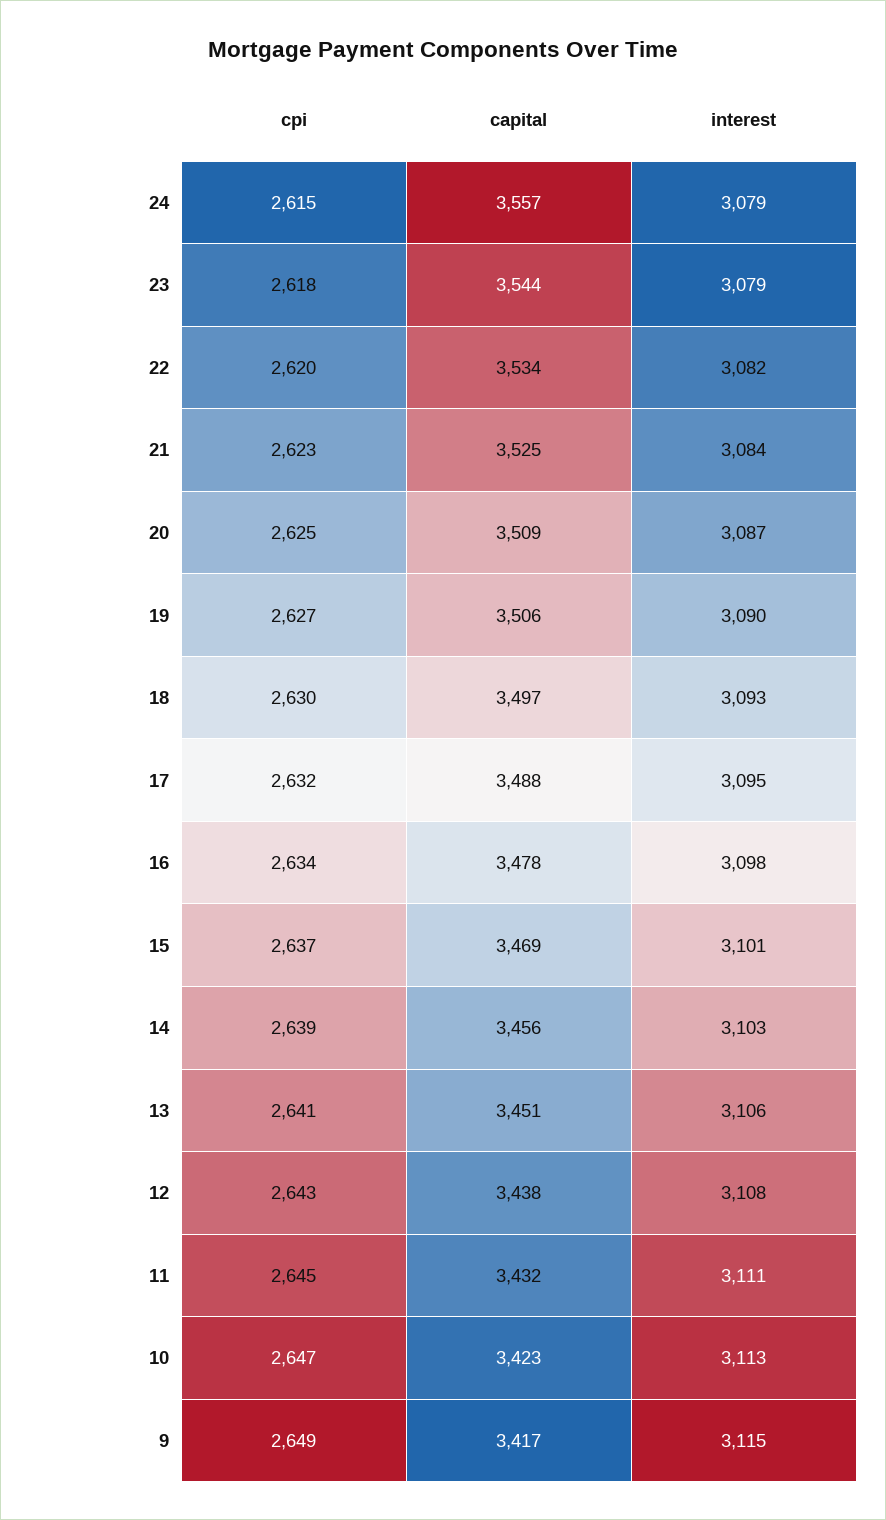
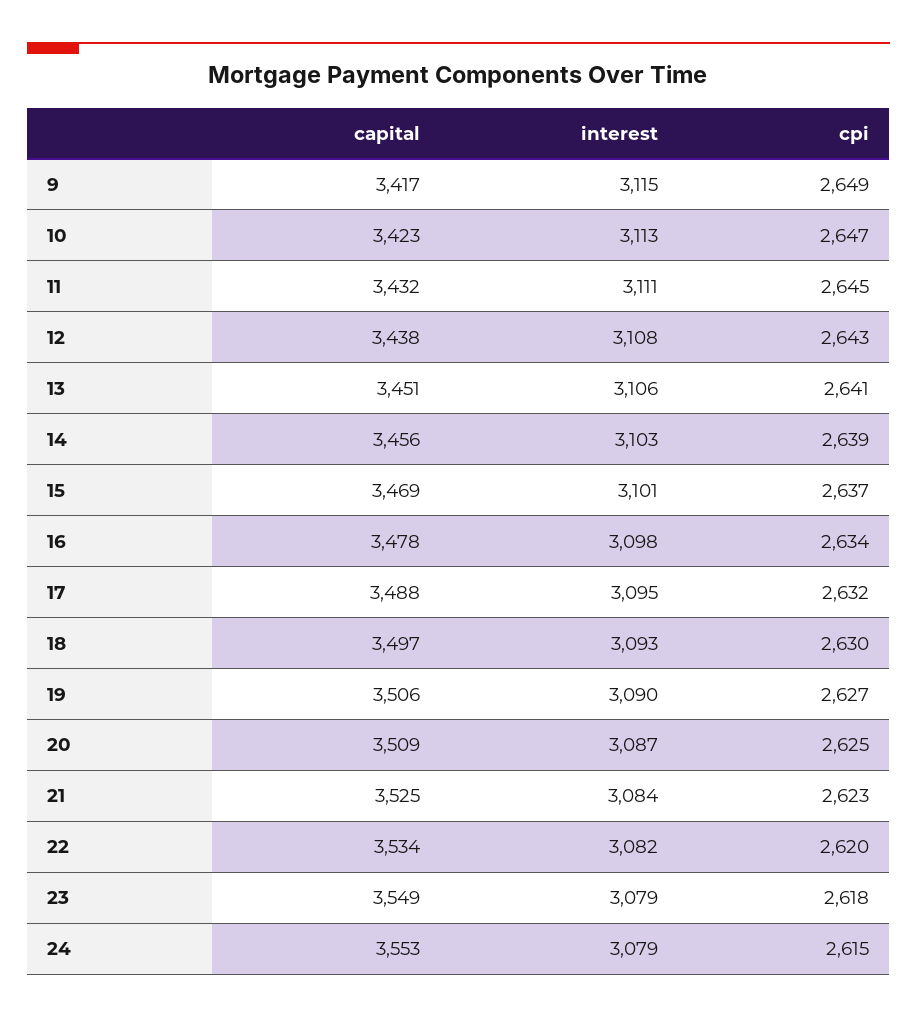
capital, 24: 3557 -> 3553
capital, 23: 3544 -> 3549

